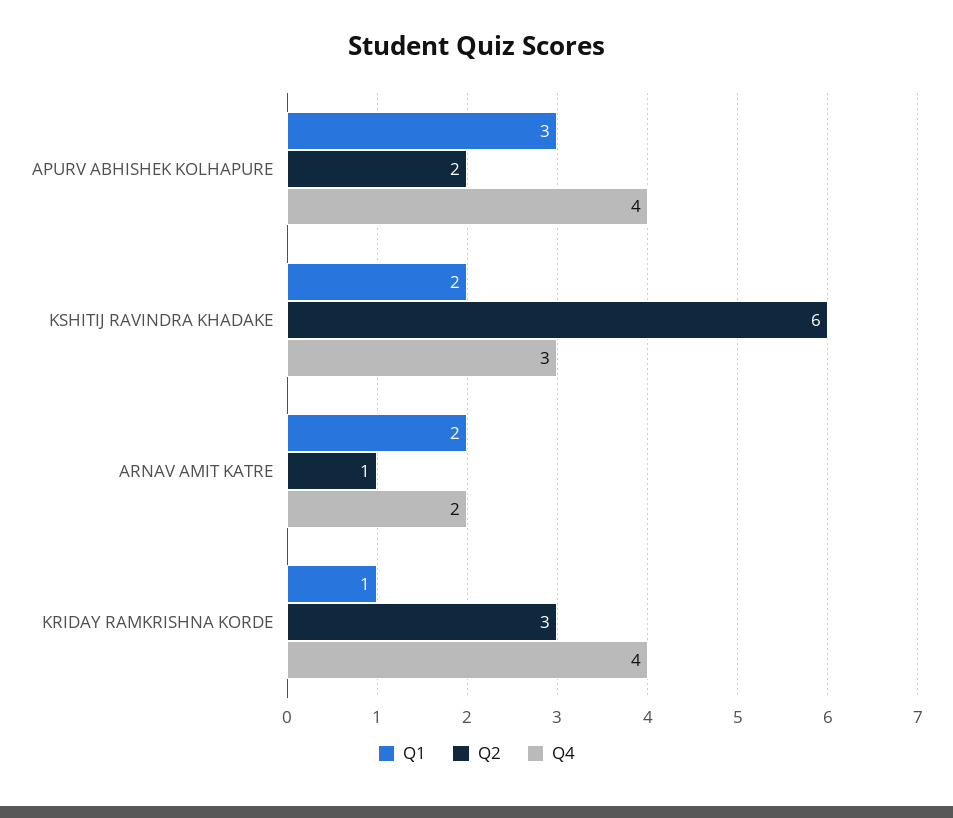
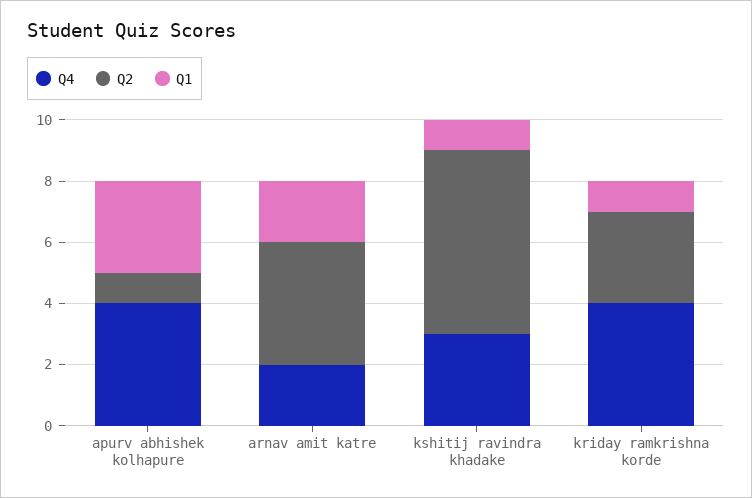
Q2, APURV ABHISHEK KOLHAPURE: 2 -> 1
Q1, KSHITIJ RAVINDRA KHADAKE: 2 -> 1
Q2, ARNAV AMIT KATRE: 1 -> 4

